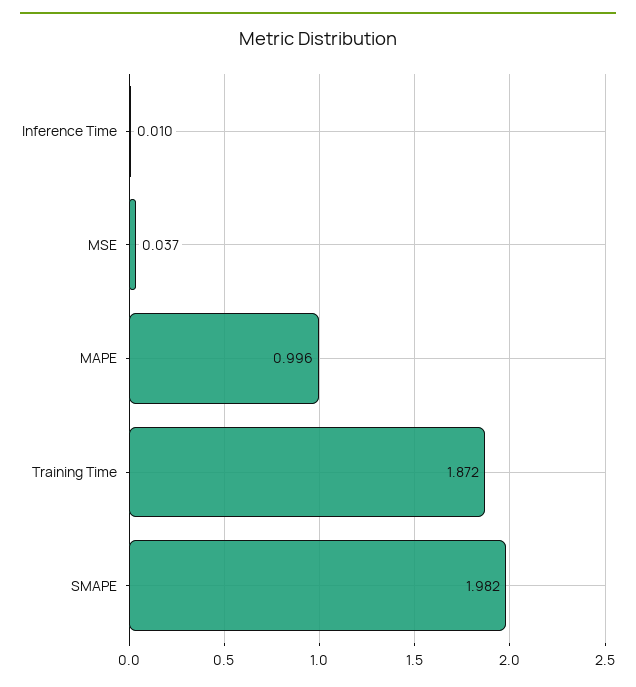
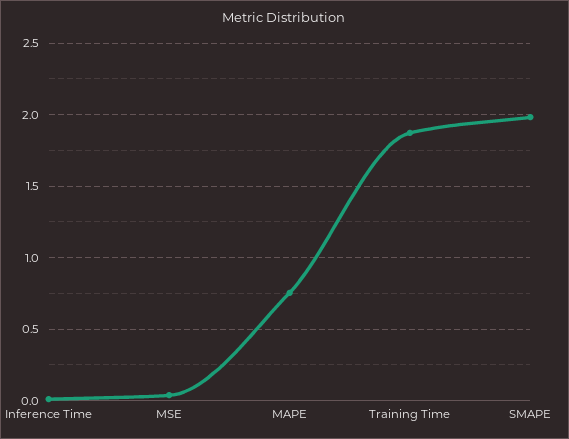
MAPE: 0.996 -> 0.75

